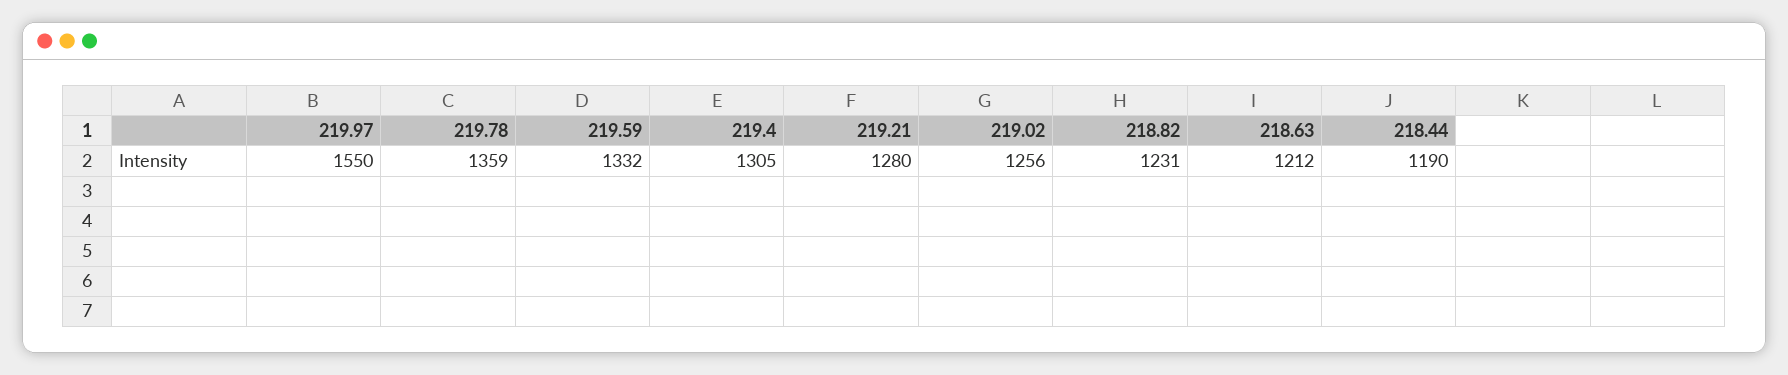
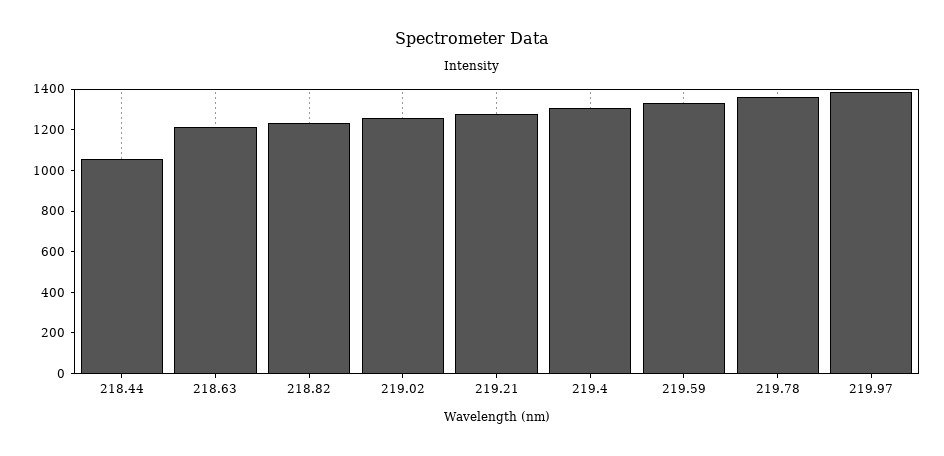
219.97: 1550 -> 1400
218.44: 1190 -> 1050

